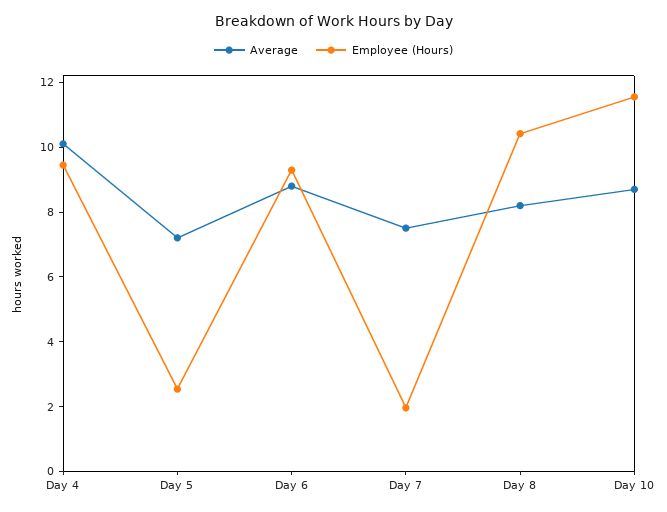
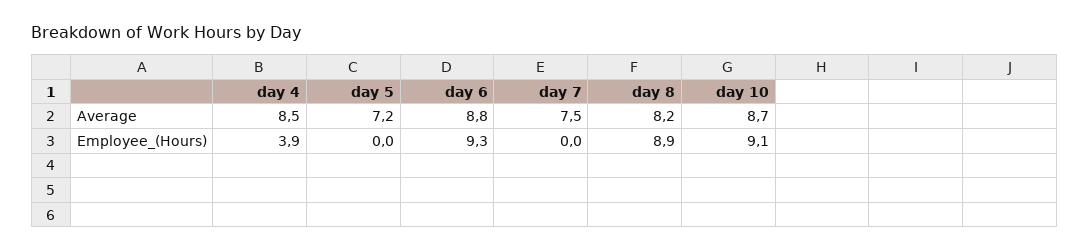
Average, Day 4: 10 -> 8.5
Employee (Hours), Day 4: 9.5 -> 3.9
Employee (Hours), Day 5: 2.5 -> 0
Employee (Hours), Day 7: 2 -> 0
Employee (Hours), Day 8: 10.5 -> 8.9
Employee (Hours), Day 10: 11.5 -> 9.1

